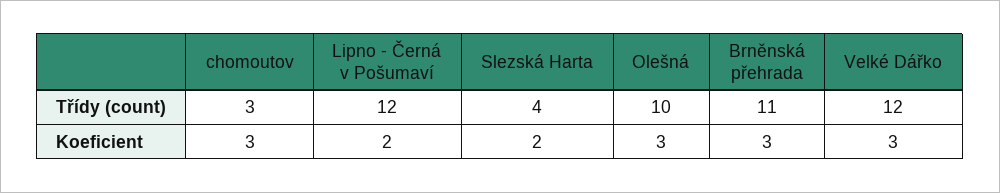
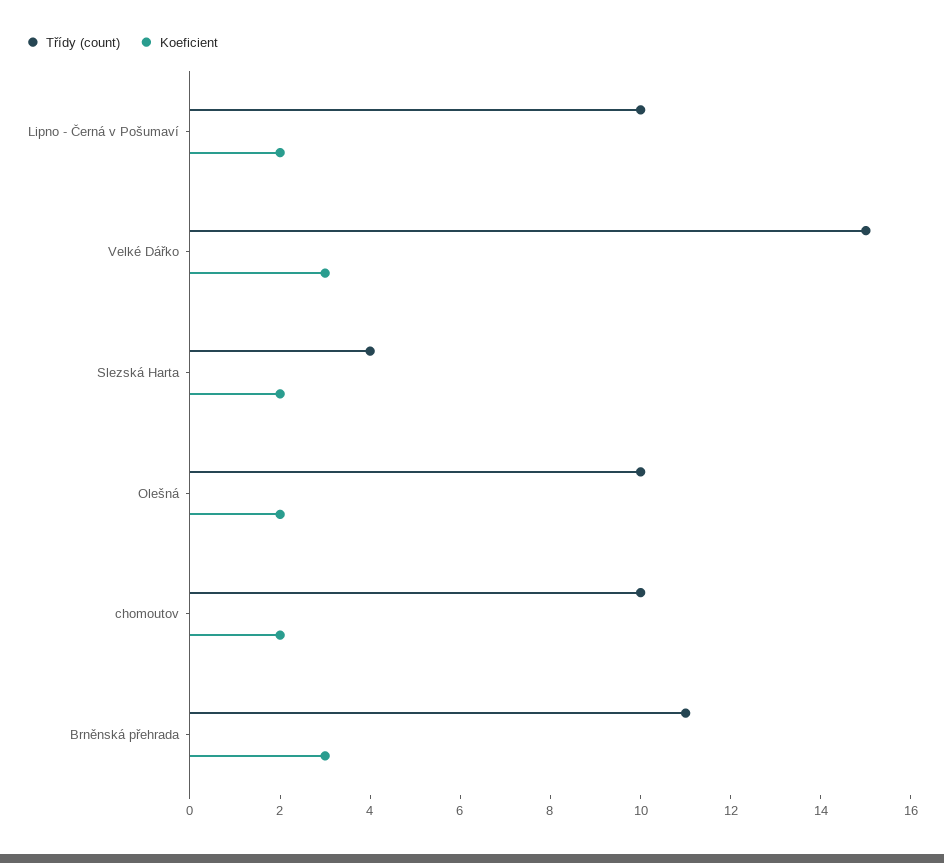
Třídy (count), chomoutov: 3 -> 10
Třídy (count), Lipno - Černá v Pošumaví: 12 -> 10
Třídy (count), Velké Dářko: 12 -> 15
Koeficient, chomoutov: 3 -> 2
Koeficient, Olešná: 3 -> 2

